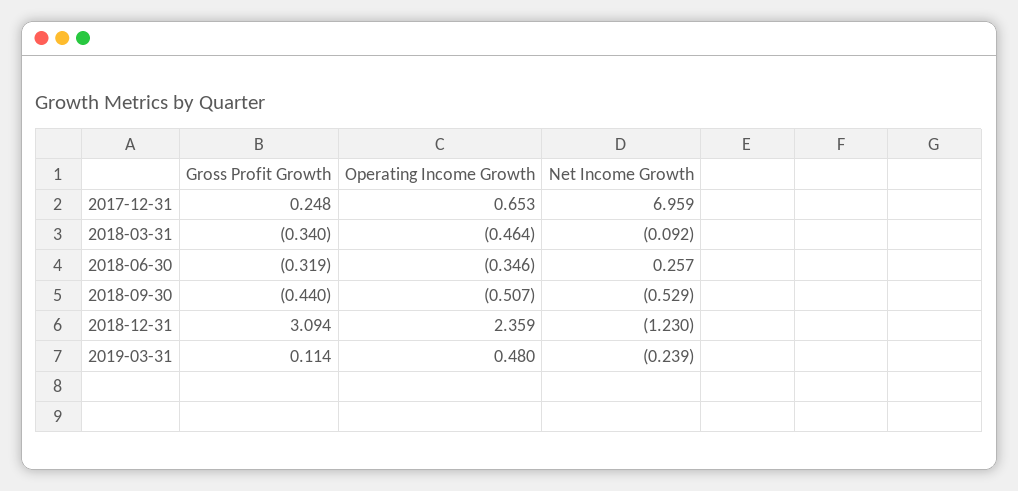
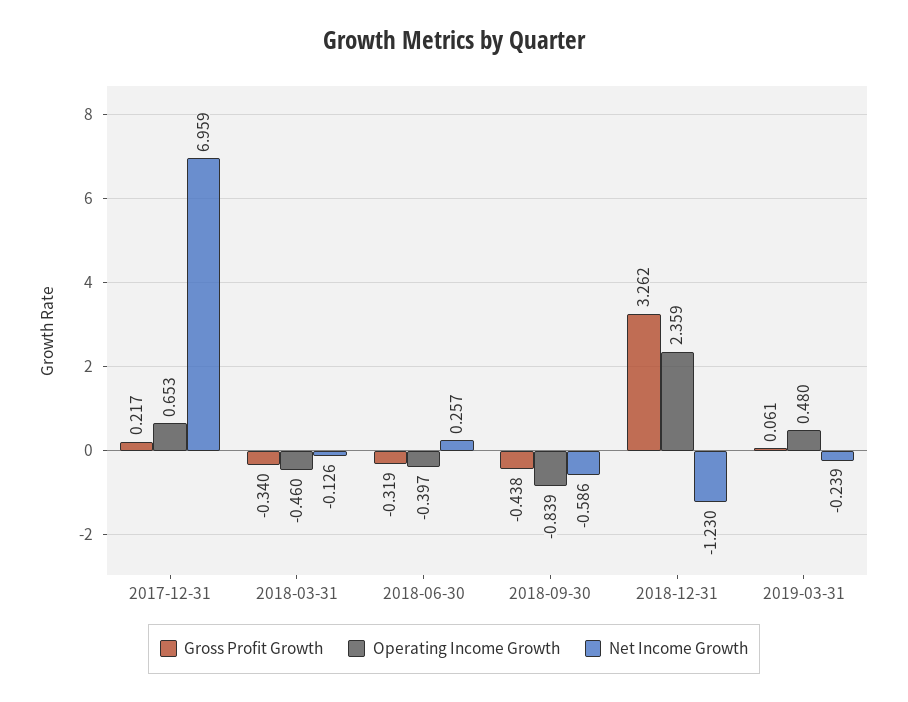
Gross Profit Growth, 2017-12-31: 0.248 -> 0.217
Operating Income Growth, 2018-03-31: -0.464 -> -0.46
Net Income Growth, 2018-03-31: -0.092 -> -0.126
Operating Income Growth, 2018-06-30: -0.346 -> -0.397
Gross Profit Growth, 2018-09-30: -0.44 -> -0.438
Operating Income Growth, 2018-09-30: -0.507 -> -0.839
Net Income Growth, 2018-09-30: -0.529 -> -0.586
Gross Profit Growth, 2018-12-31: 3.094 -> 3.262
Gross Profit Growth, 2019-03-31: 0.114 -> 0.061

